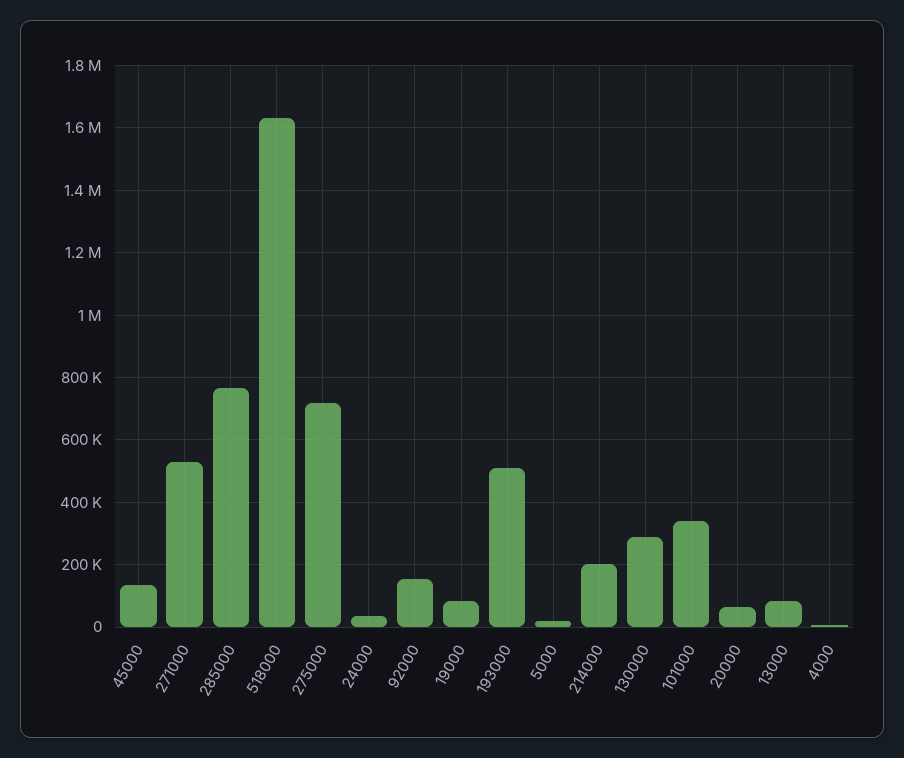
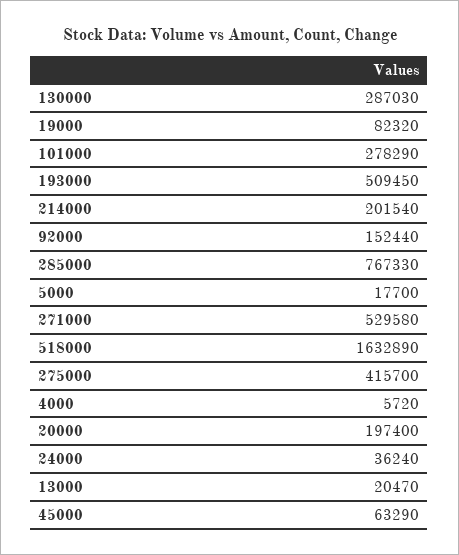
45000: 140000 -> 63290
275000: 720000 -> 415700
101000: 340000 -> 278290
20000: 60000 -> 197400
13000: 80000 -> 20470

